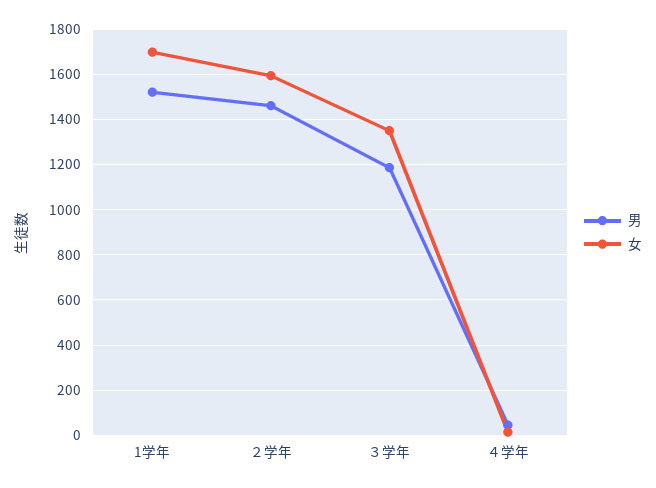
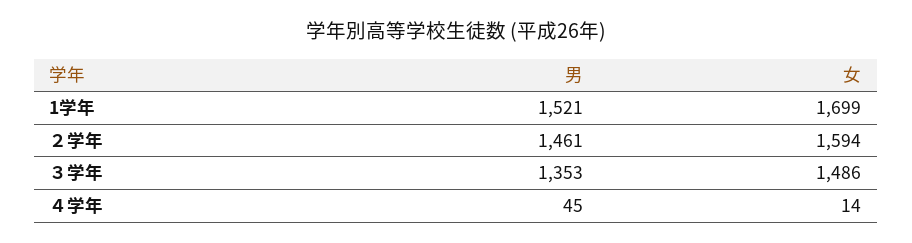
男, ３学年: 1200 -> 1353
女, ３学年: 1350 -> 1486

